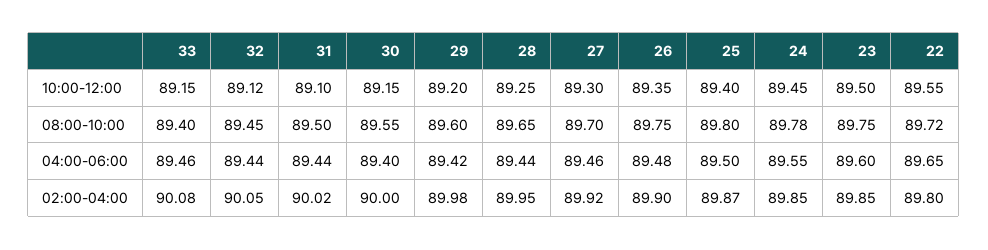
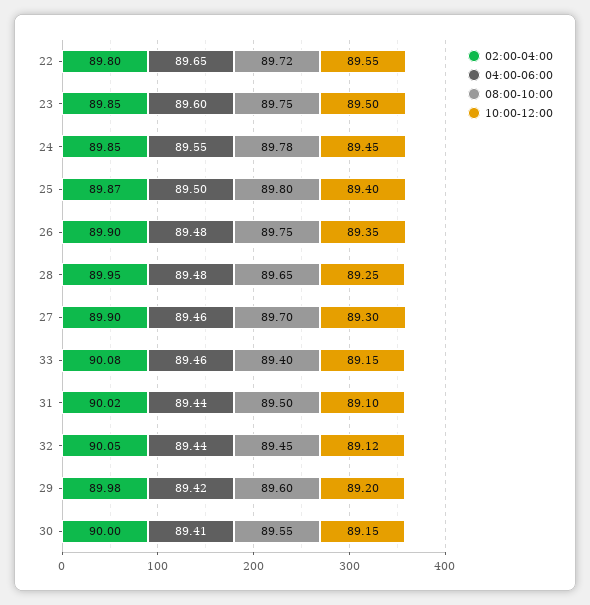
04:00-06:00, 30: 89.4 -> 89.41
04:00-06:00, 28: 89.44 -> 89.48
02:00-04:00, 27: 89.92 -> 89.9

